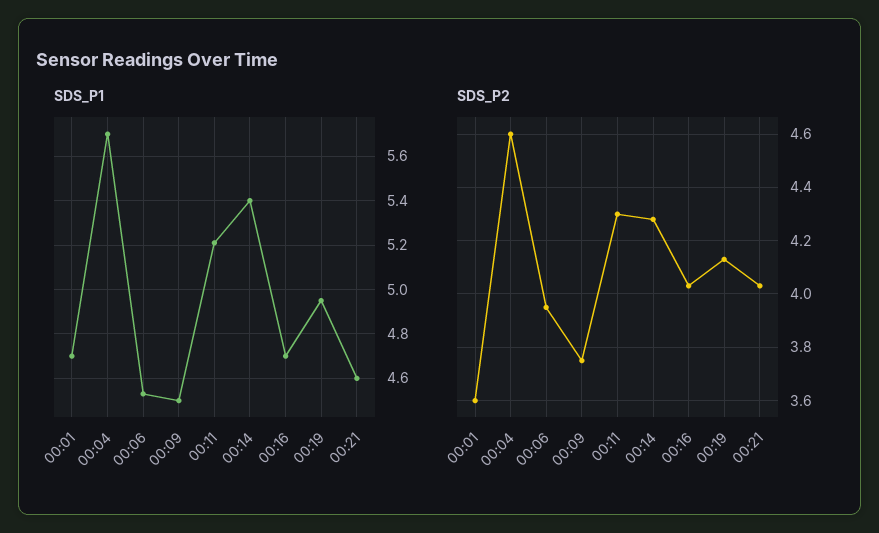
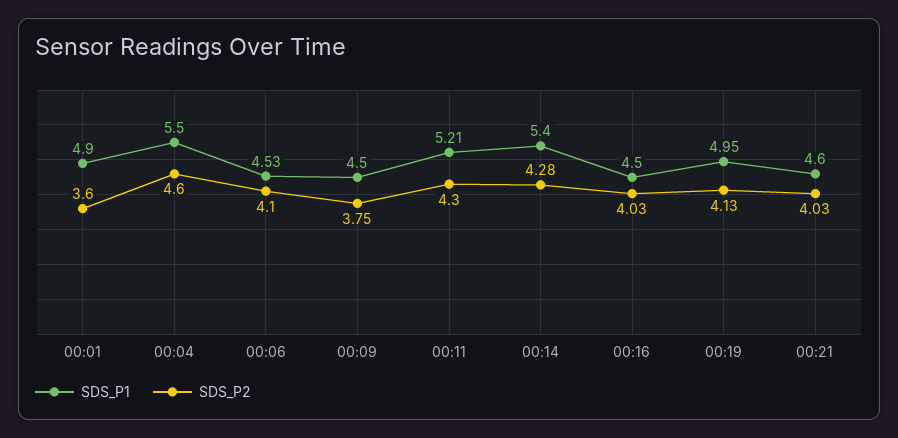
SDS_P1, 00:01: 4.7 -> 4.9
SDS_P1, 00:04: 5.7 -> 5.5
SDS_P1, 00:16: 4.7 -> 4.5
SDS_P2, 00:06: 3.95 -> 4.1

